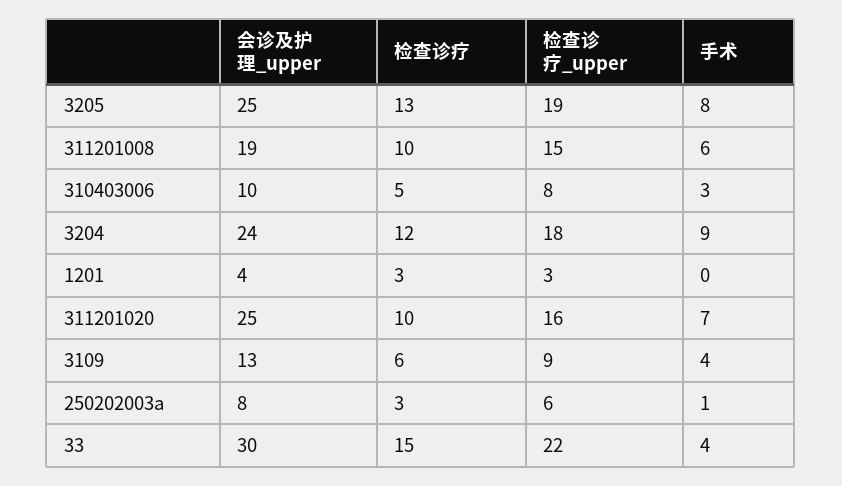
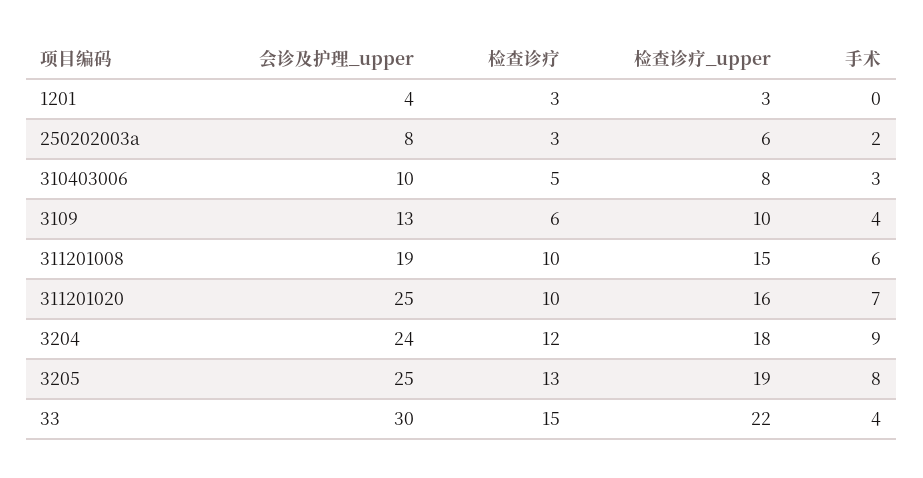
检查诊疗_upper, 3109: 9 -> 10
手术, 250202003a: 1 -> 2

